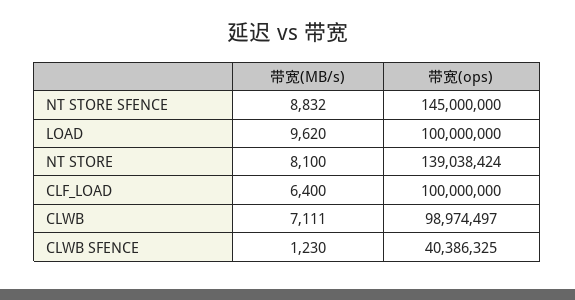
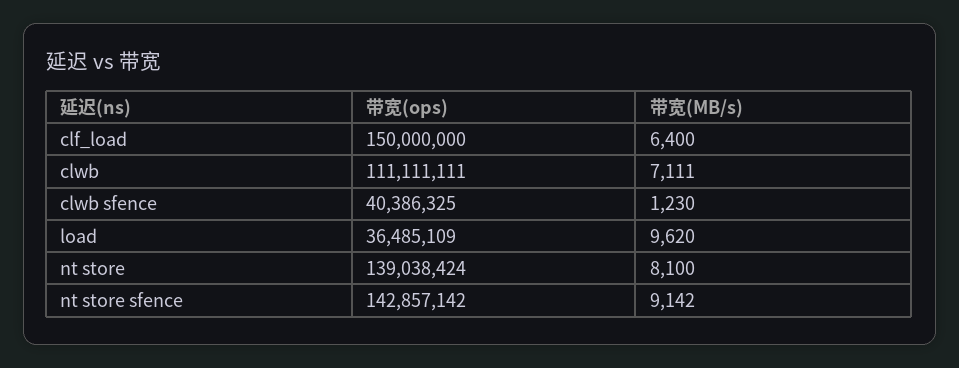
带宽(MB/s), NT STORE SFENCE: 8832 -> 9142
带宽(ops), NT STORE SFENCE: 145000000 -> 142857142
带宽(ops), LOAD: 100000000 -> 36485109
带宽(ops), CLF_LOAD: 100000000 -> 150000000
带宽(ops), CLWB: 98974497 -> 111111111

